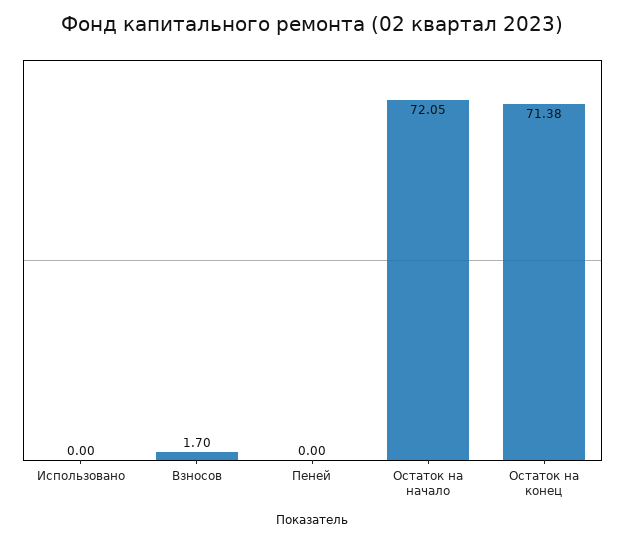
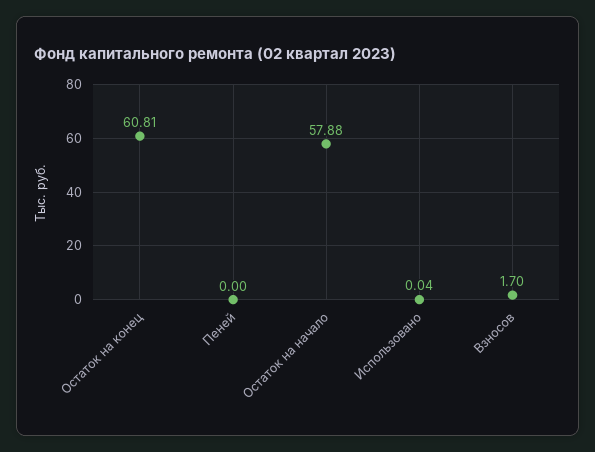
Использовано: 0 -> 0.04
Остаток на начало: 72.05 -> 57.88
Остаток на конец: 71.38 -> 60.81

